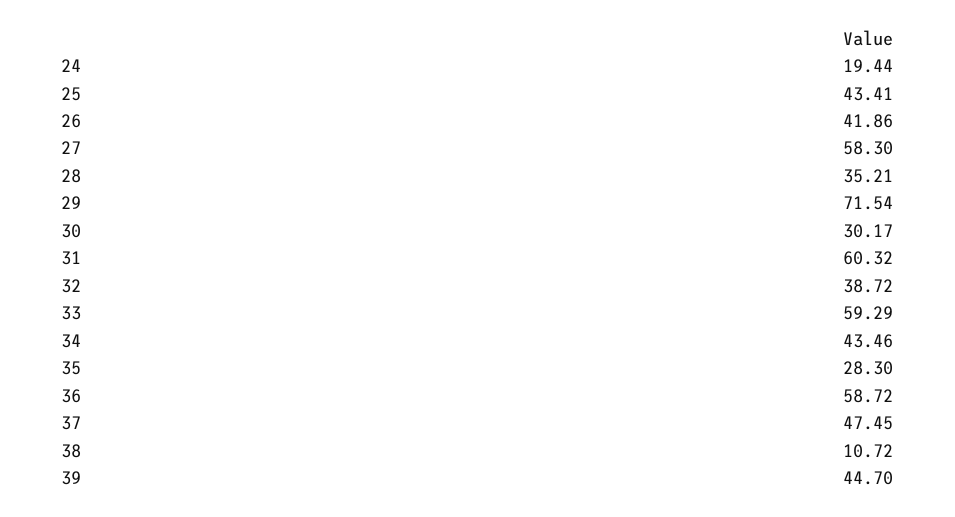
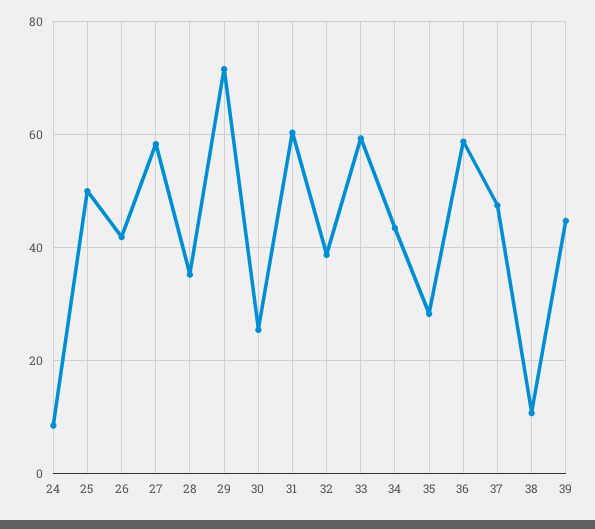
24: 19.44 -> 8
25: 43.41 -> 50
30: 30.17 -> 26

